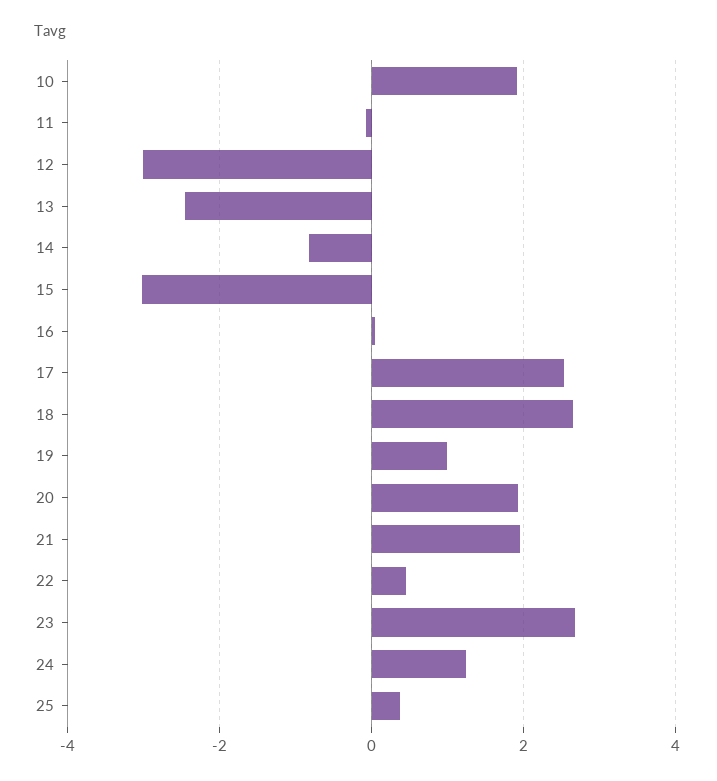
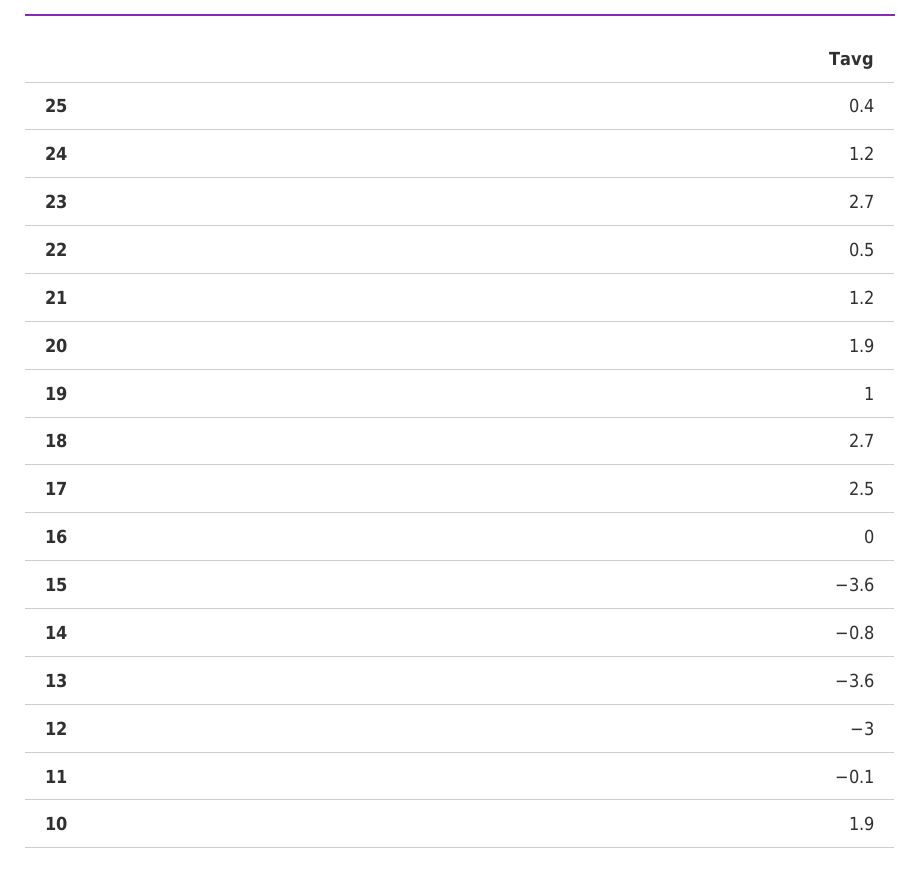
13: -2.4 -> -3.6
15: -3 -> -3.6
21: 2 -> 1.2

